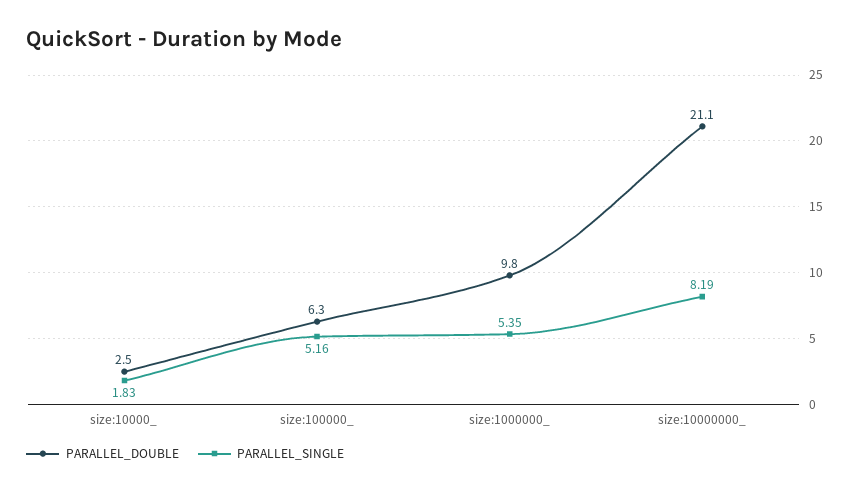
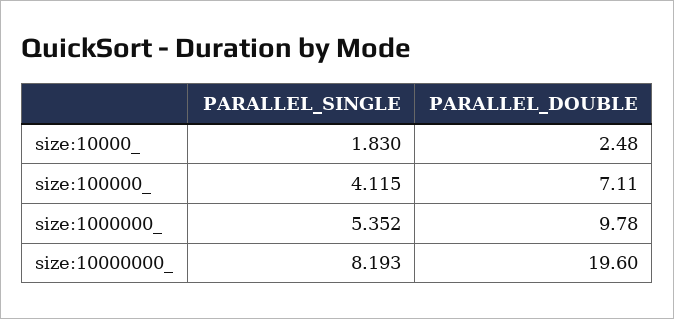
PARALLEL_DOUBLE, size:100000_: 6.3 -> 7.11
PARALLEL_SINGLE, size:100000_: 5.16 -> 4.115
PARALLEL_DOUBLE, size:10000000_: 21.1 -> 19.6

